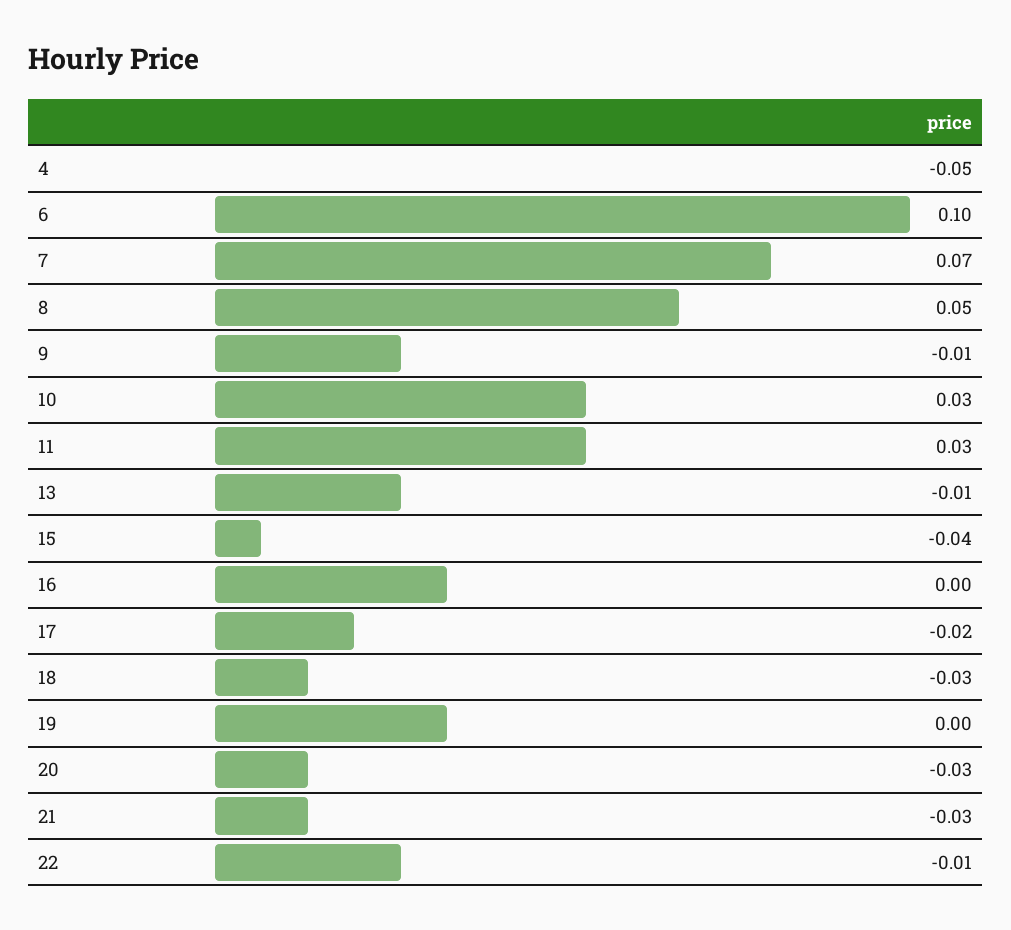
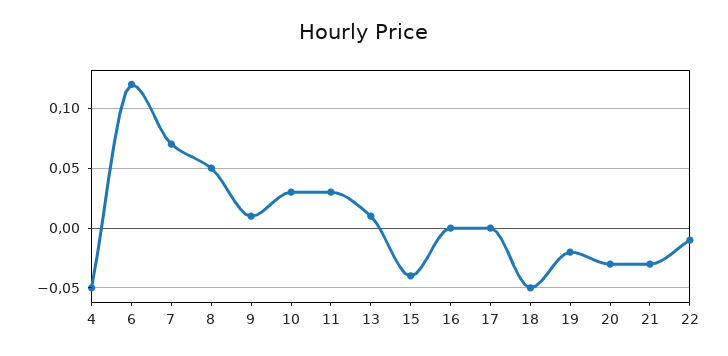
6: 0.1 -> 0.12
9: -0.01 -> 0.01
13: -0.01 -> 0.01
17: -0.02 -> 0
18: -0.03 -> -0.05
19: 0 -> -0.02

